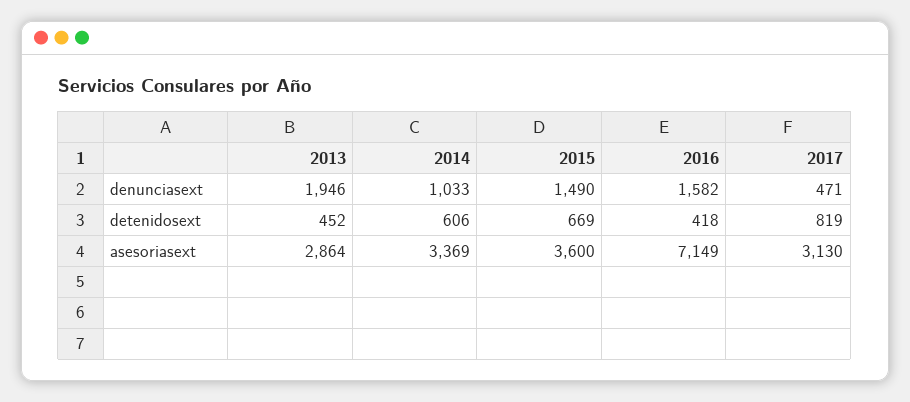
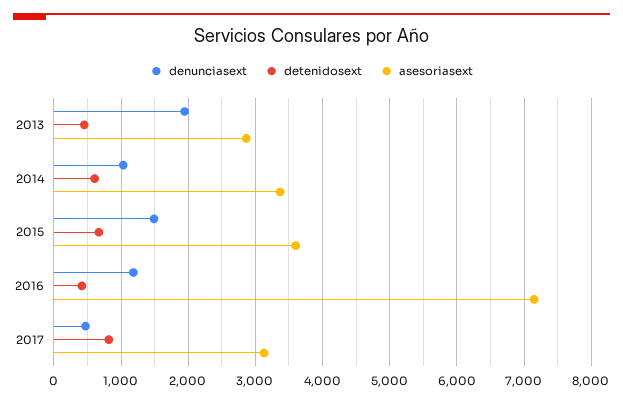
denunciasext, 2016: 1582 -> 1200

